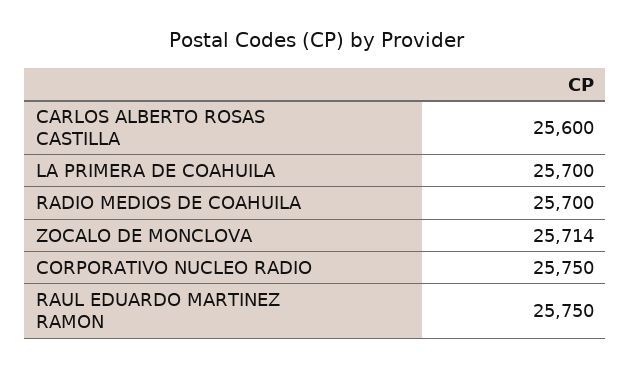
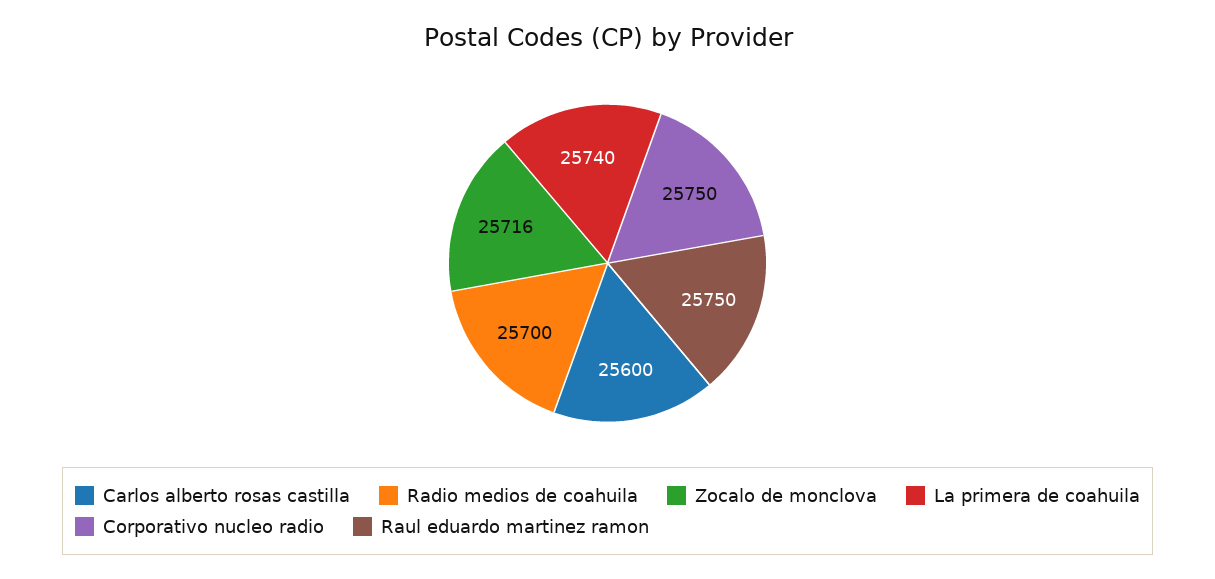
LA PRIMERA DE COAHUILA: 25700 -> 25740
ZOCALO DE MONCLOVA: 25714 -> 25716

